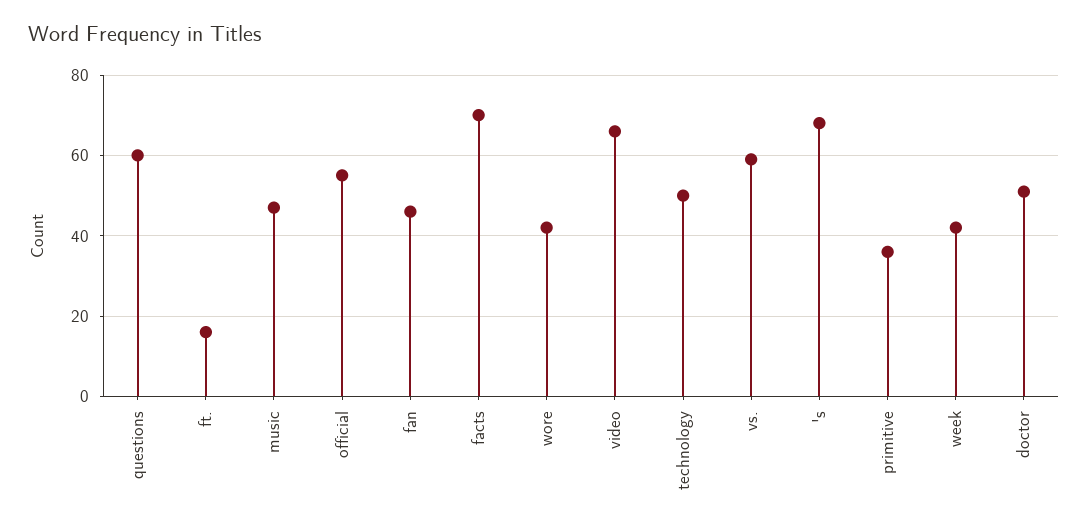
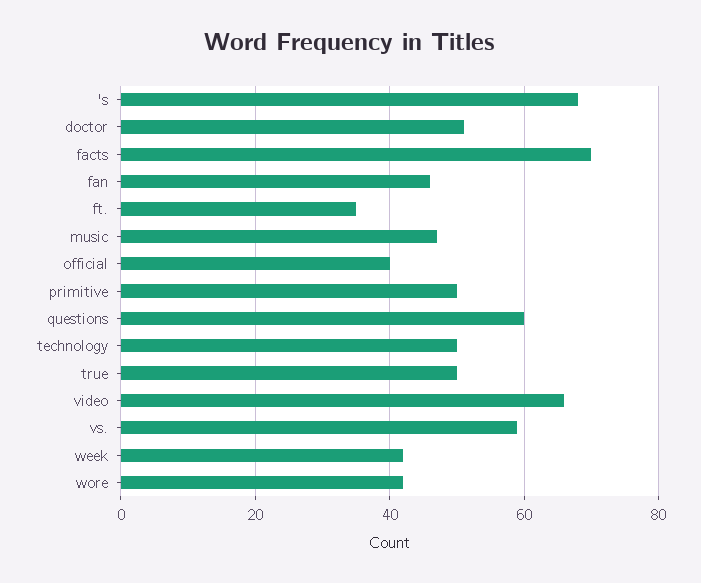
ft.: 15 -> 35
official: 55 -> 40
primitive: 35 -> 50
true: none -> 50

